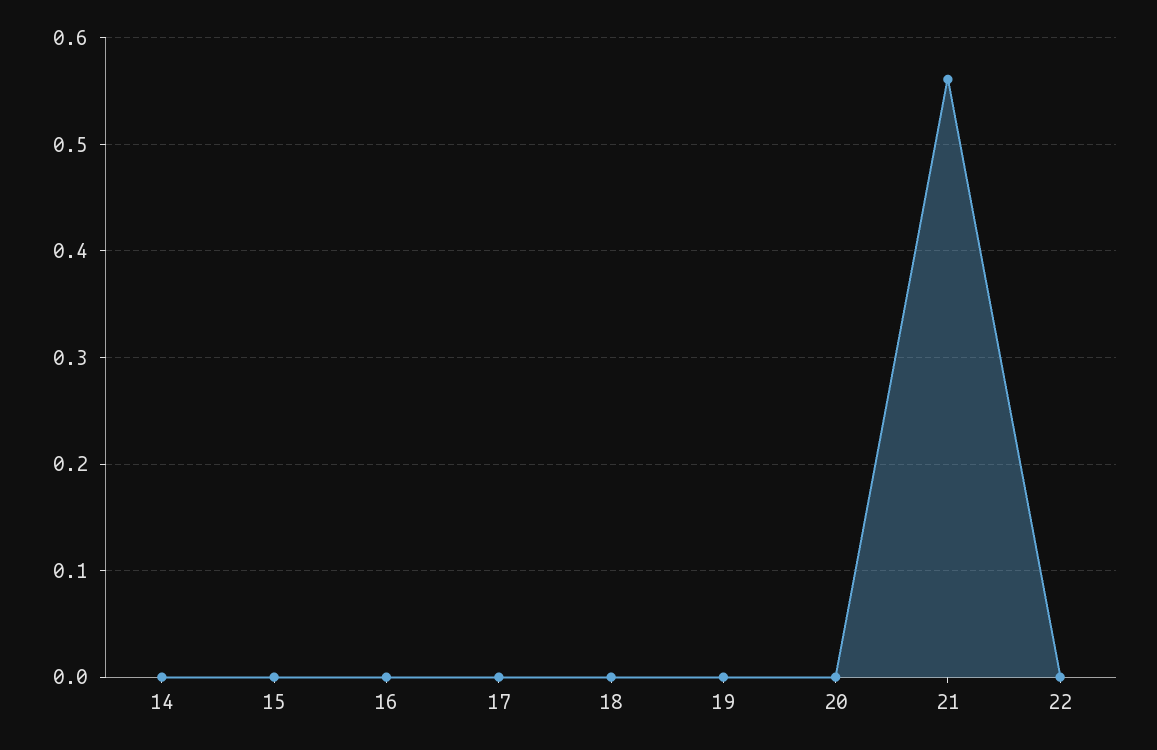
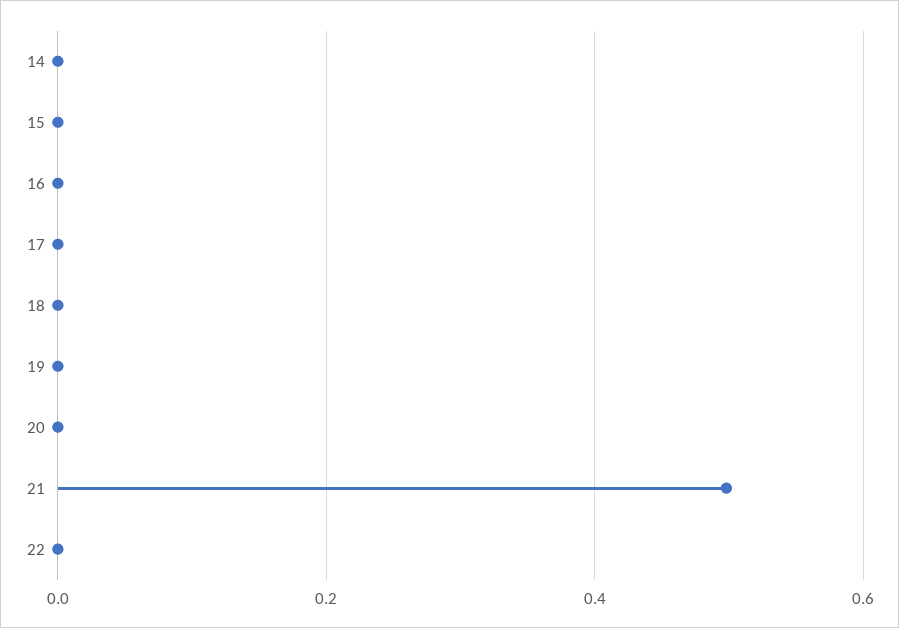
21: 0.56 -> 0.5

